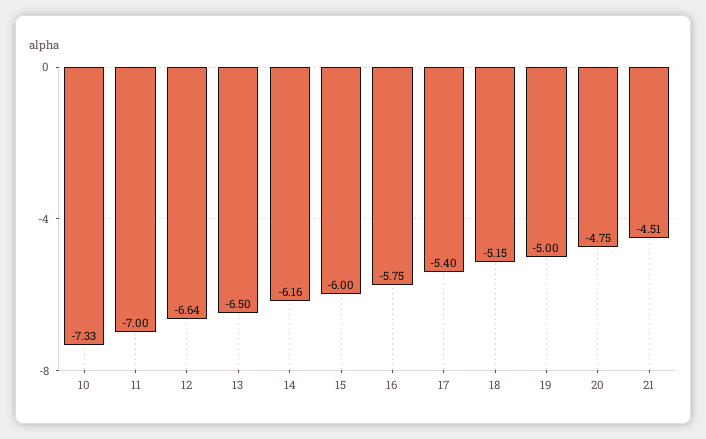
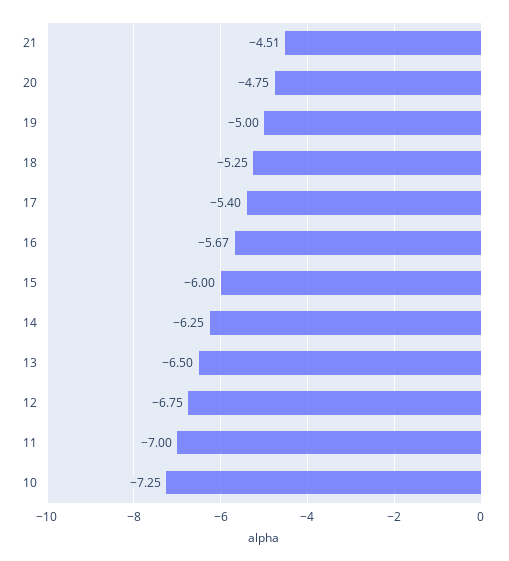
10: -7.33 -> -7.25
12: -6.64 -> -6.75
14: -6.16 -> -6.25
16: -5.75 -> -5.67
18: -5.15 -> -5.25

